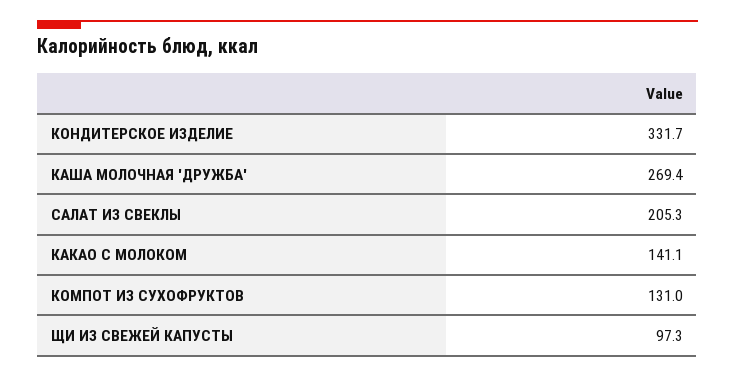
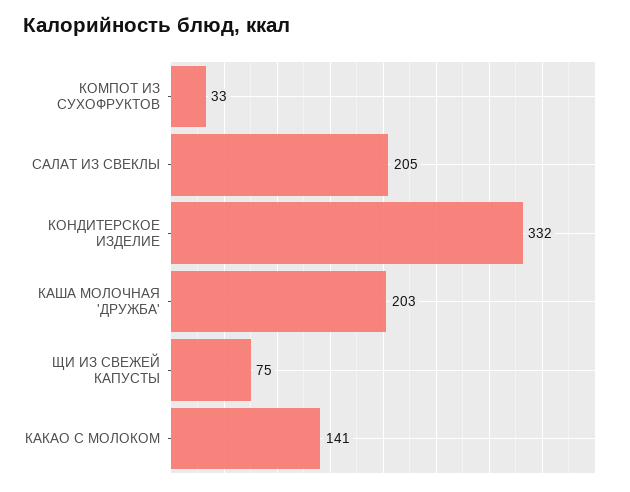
КАША МОЛОЧНАЯ 'ДРУЖБА': 269.4 -> 203
КОМПОТ ИЗ СУХОФРУКТОВ: 131 -> 33
ЩИ ИЗ СВЕЖЕЙ КАПУСТЫ: 97.3 -> 75

